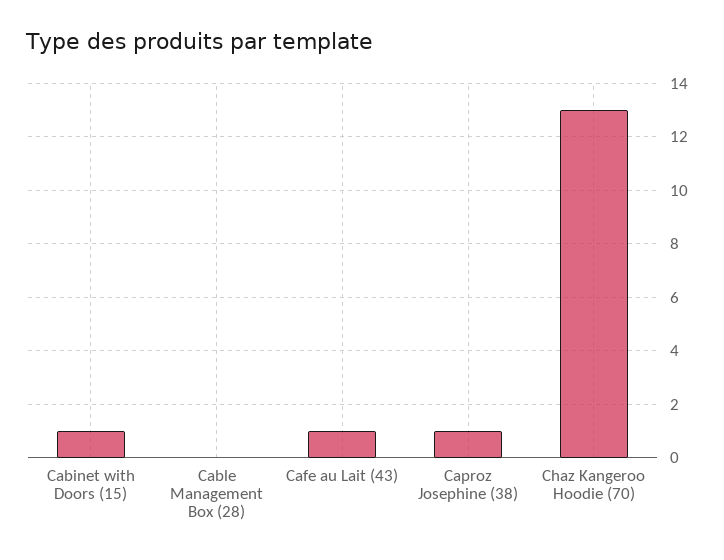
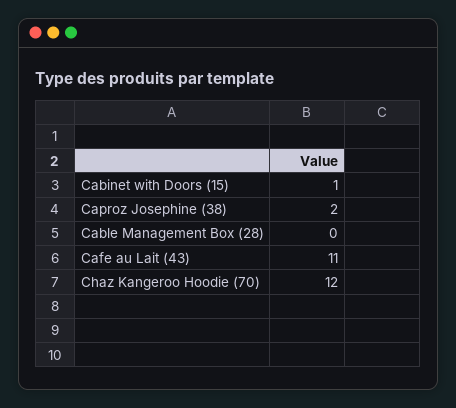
Cafe au Lait (43): 1 -> 11
Caproz Josephine (38): 1 -> 2
Chaz Kangeroo Hoodie (70): 13 -> 12

